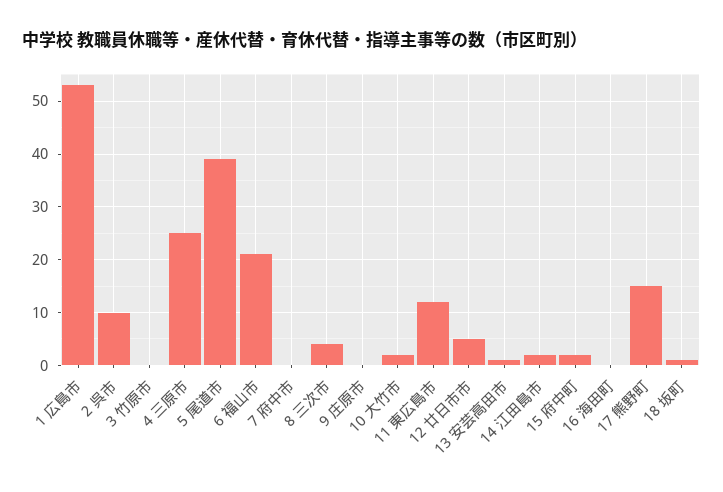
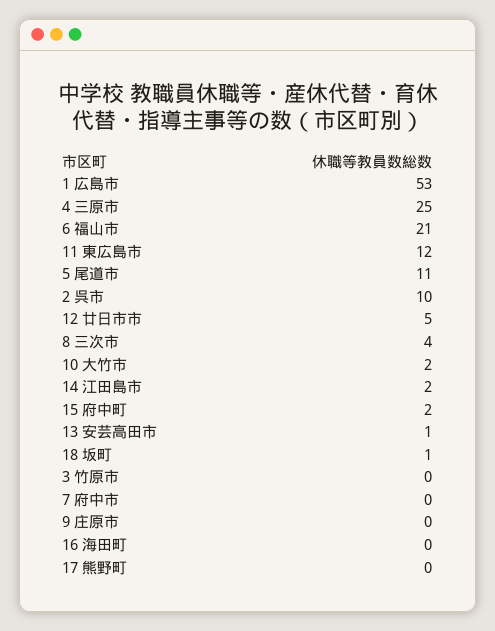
5 尾道市: 40 -> 11
17 熊野町: 15 -> 0

